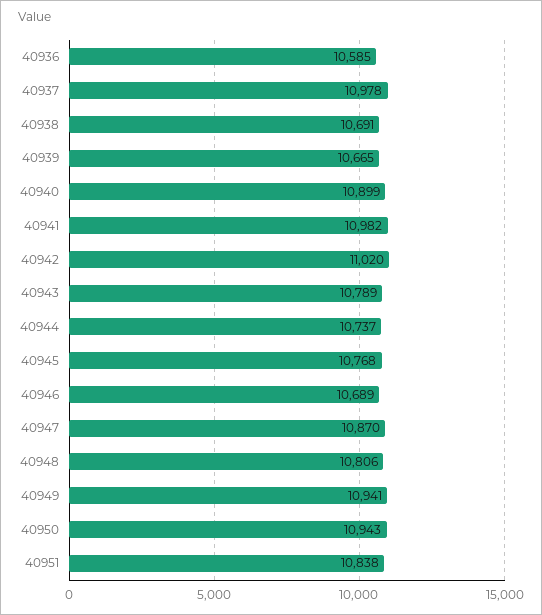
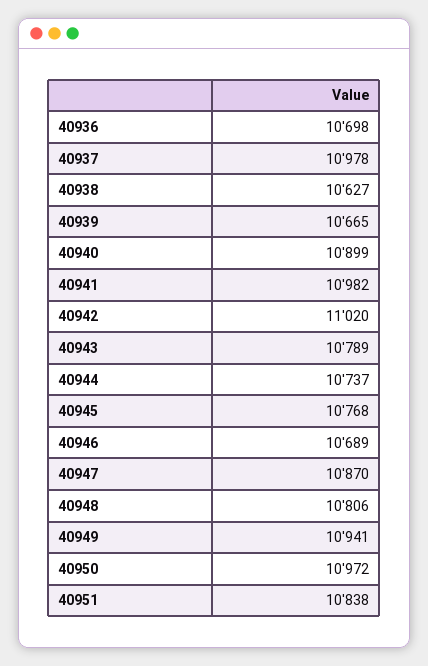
40936: 10585 -> 10698
40938: 10691 -> 10627
40950: 10943 -> 10972

